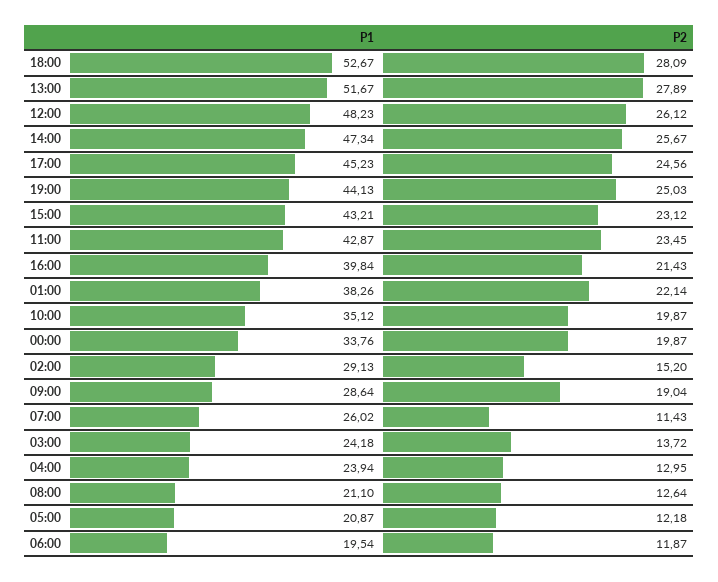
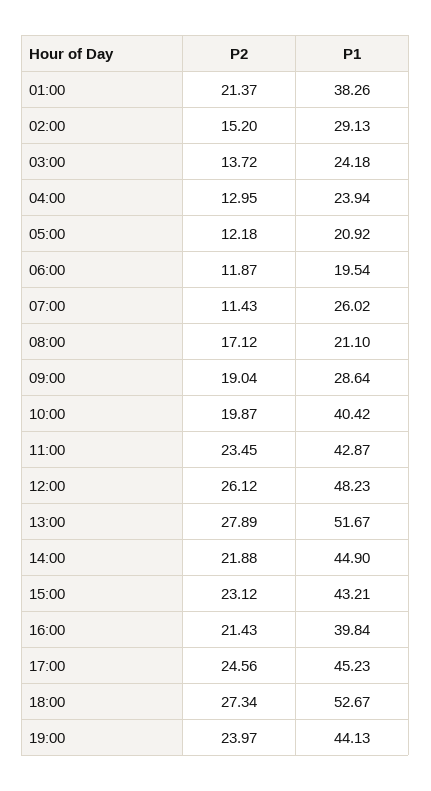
P2, 18:00: 28.09 -> 27.34
P1, 14:00: 47.34 -> 44.9
P2, 14:00: 25.67 -> 21.88
P2, 19:00: 25.03 -> 23.97
P2, 01:00: 22.14 -> 21.37
P1, 10:00: 35.12 -> 40.42
P1, 00:00: 33.76 -> none
P2, 00:00: 19.87 -> none
P2, 08:00: 12.64 -> 17.12
P1, 05:00: 20.87 -> 20.92

